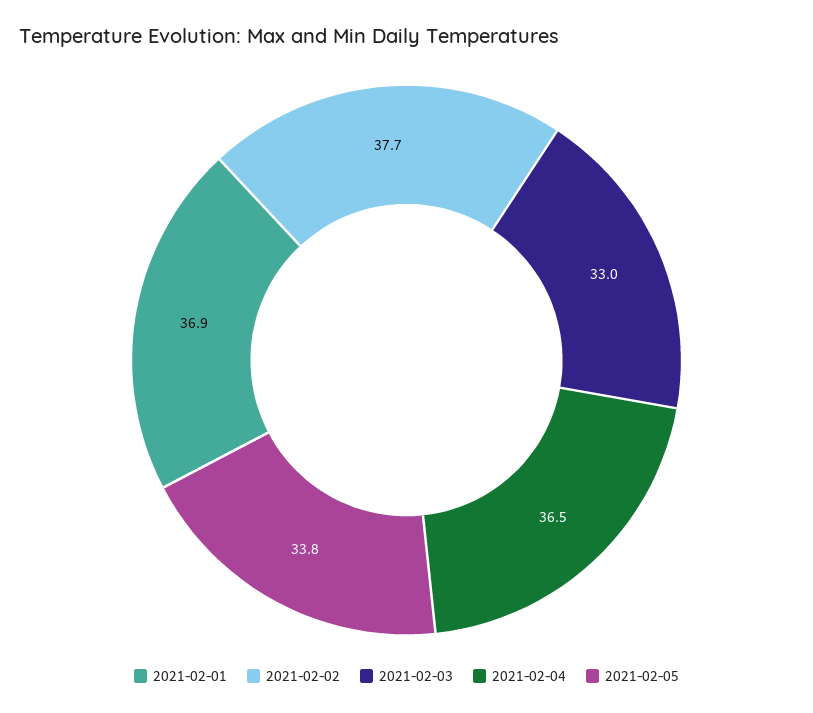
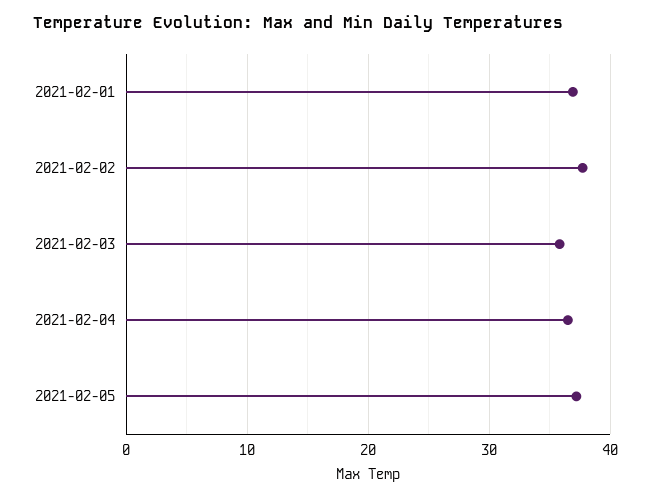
2021-02-03: 33 -> 36
2021-02-05: 33.8 -> 37

